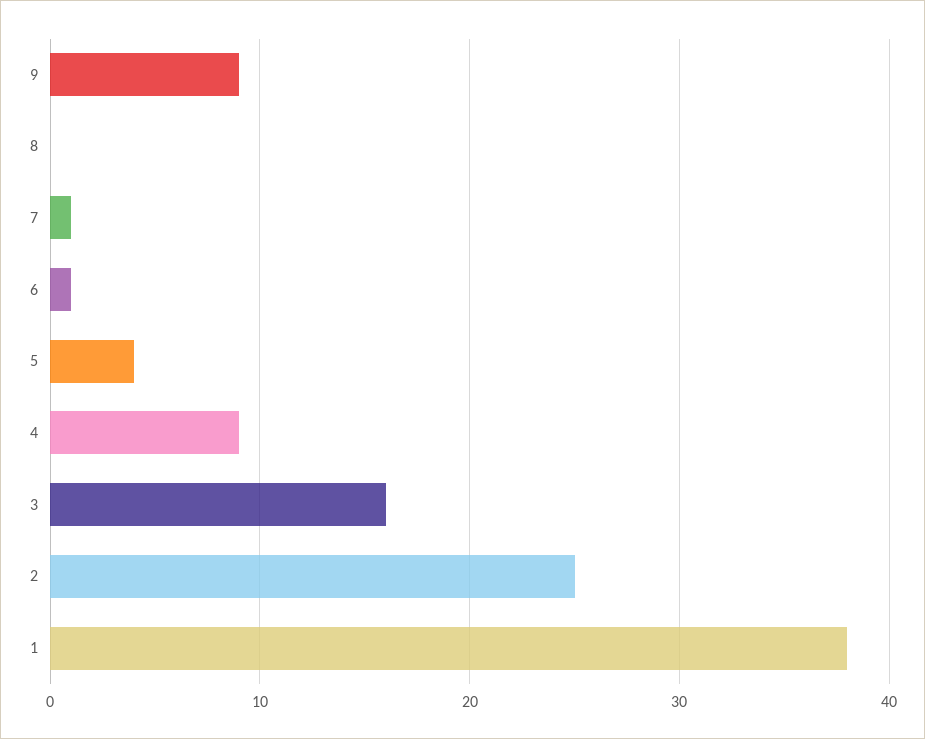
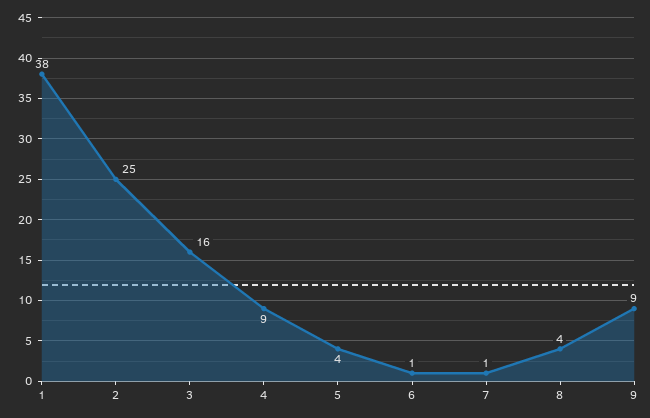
8: 0 -> 4

